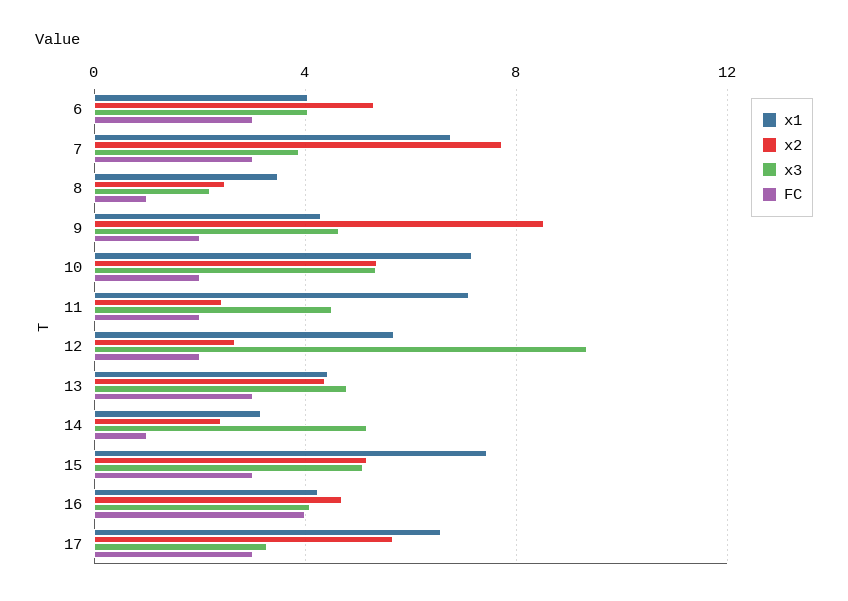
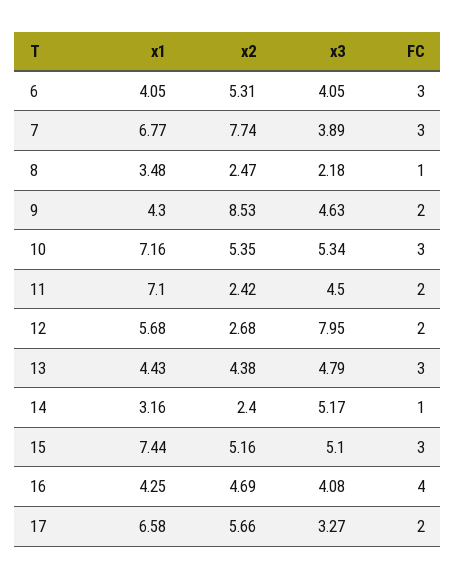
FC, 10: 2 -> 3
x3, 12: 9.5 -> 7.95
FC, 17: 3 -> 2

